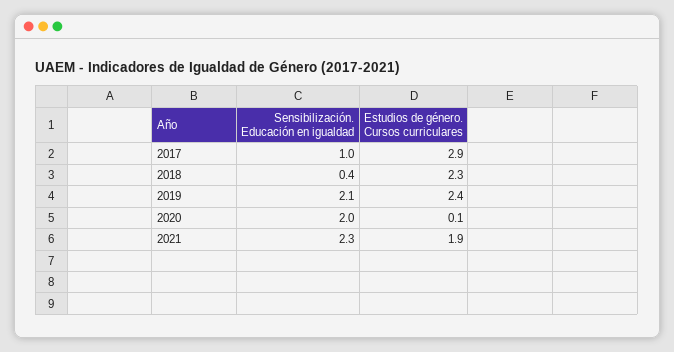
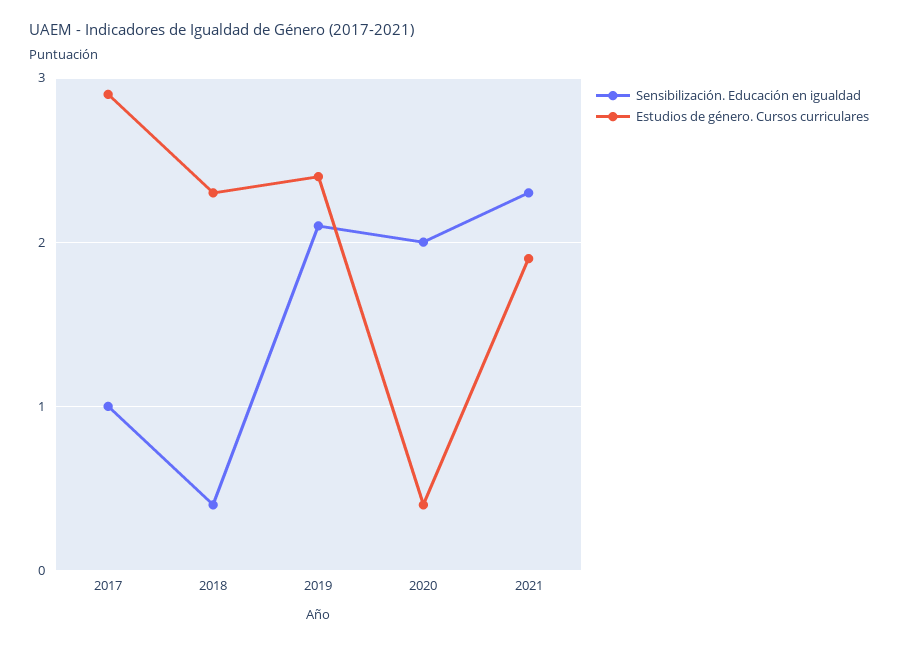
Estudios de género. Cursos curriculares, 2020: 0.1 -> 0.4

